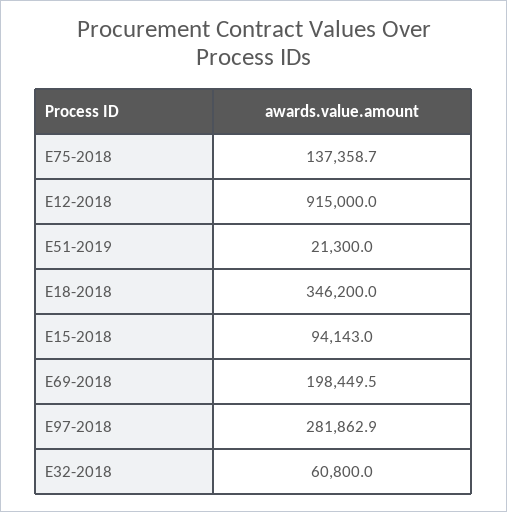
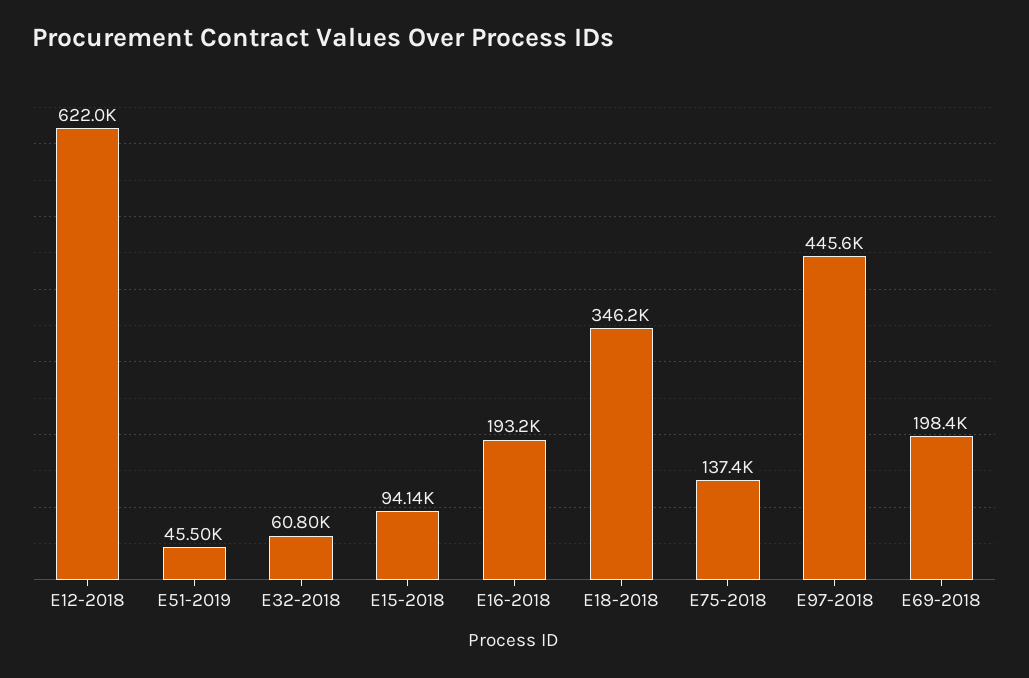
E12-2018: 915000 -> 622000
E51-2019: 21300 -> 45500
E97-2018: 281862.9 -> 445600
E16-2018: none -> 193200

